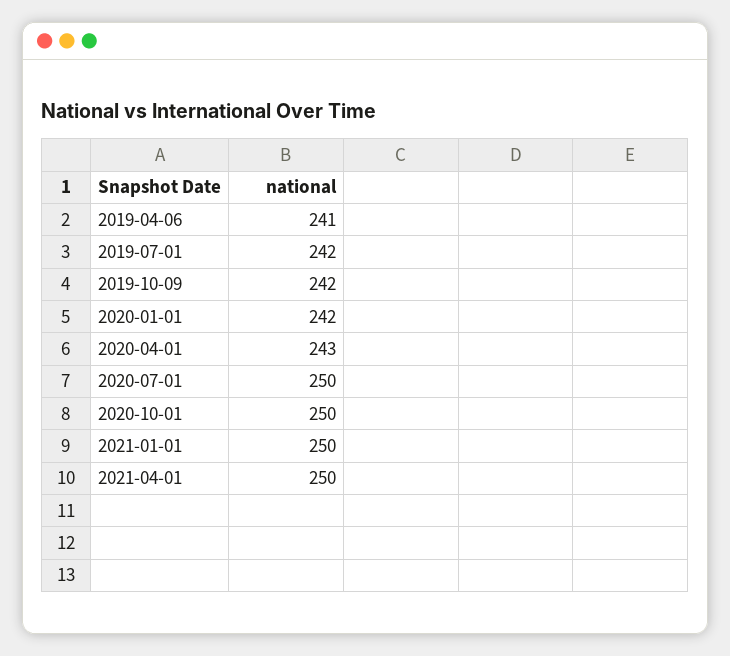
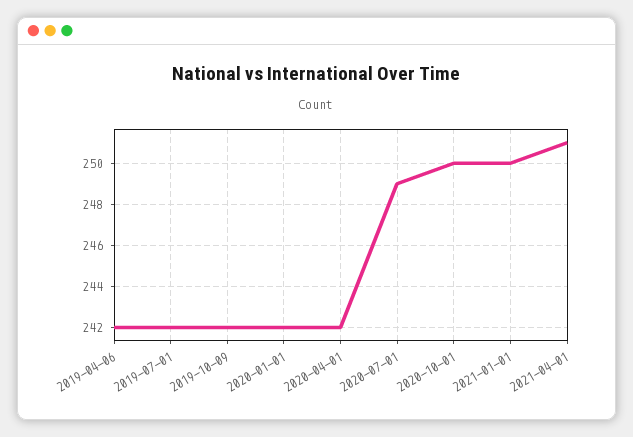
2019-04-06: 241 -> 242
2020-04-01: 243 -> 242
2020-07-01: 250 -> 249
2021-04-01: 250 -> 251

